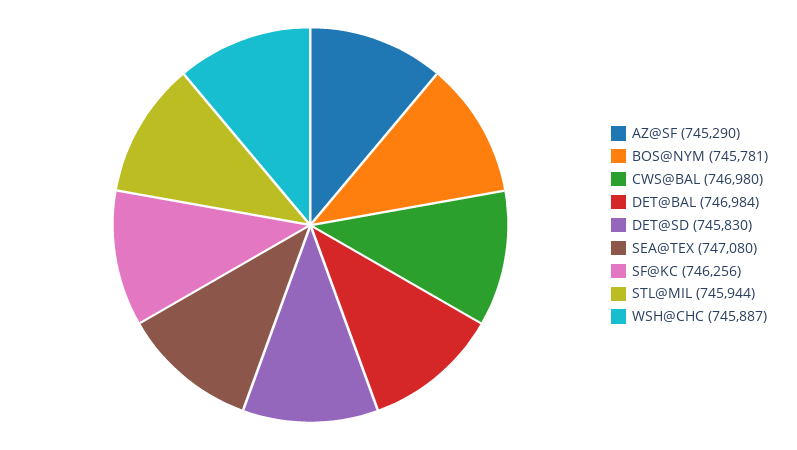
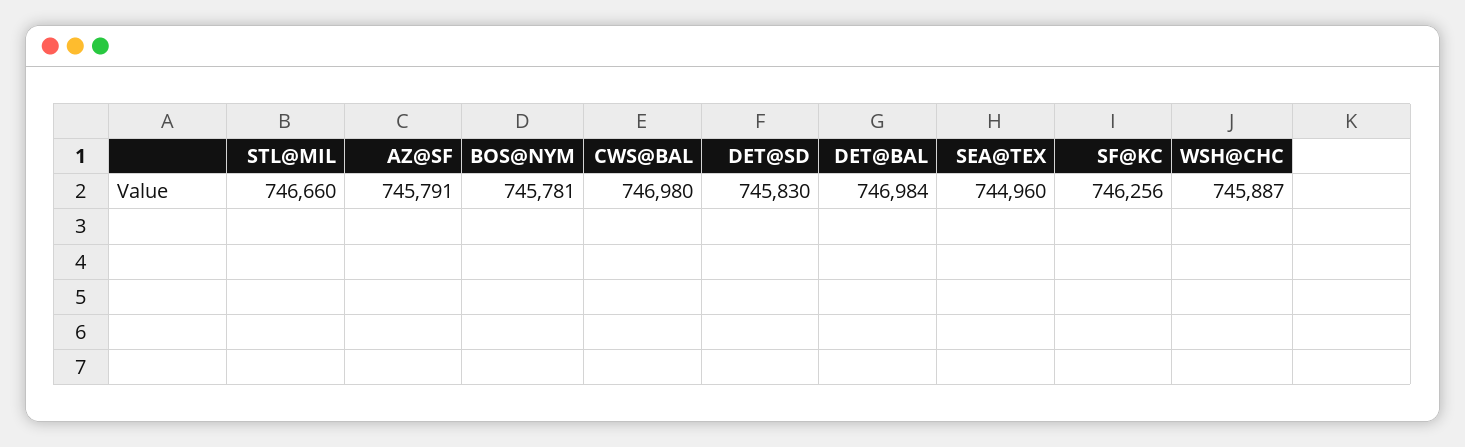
AZ@SF: 745290 -> 745791
SEA@TEX: 747080 -> 744960
STL@MIL: 745944 -> 746660

